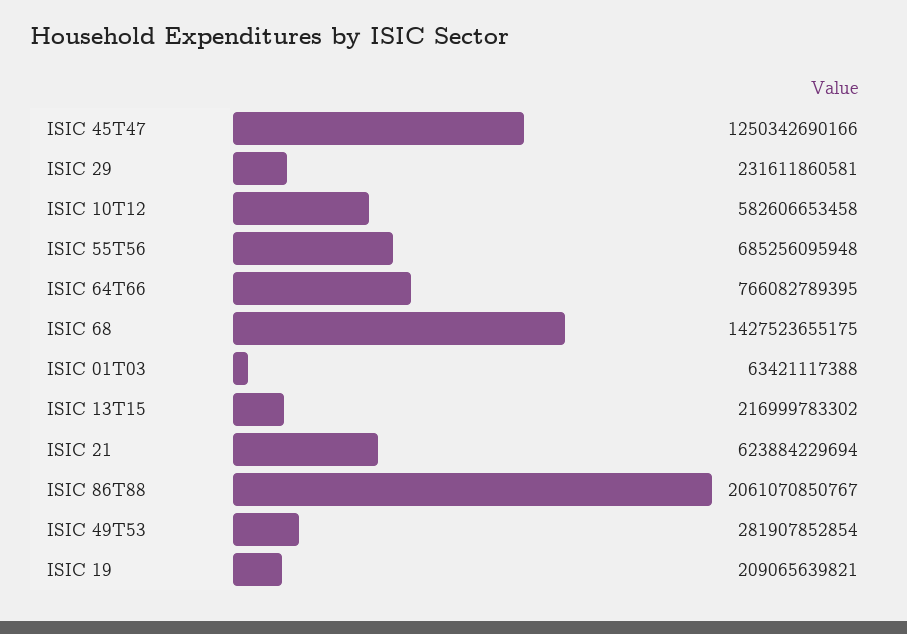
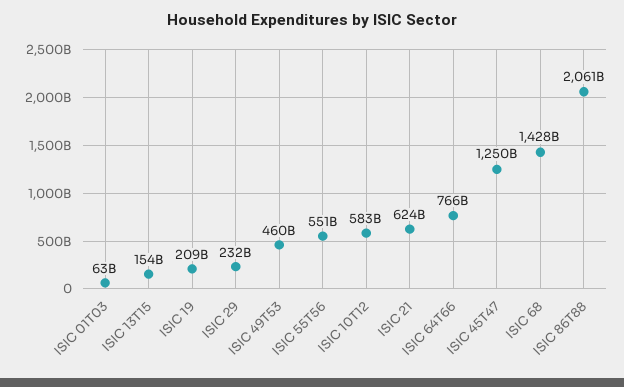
ISIC 55T56: 685256095948 -> 551000000000
ISIC 13T15: 216999783302 -> 154000000000
ISIC 49T53: 281907852854 -> 460000000000

